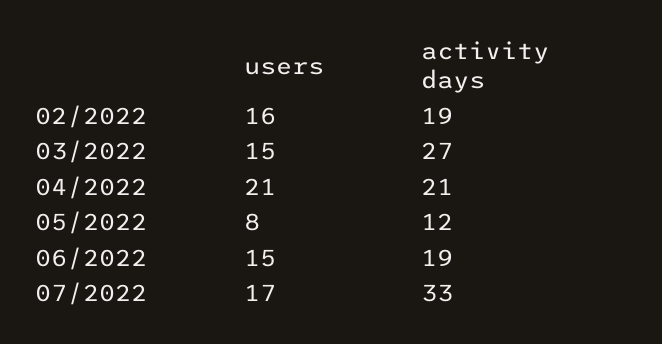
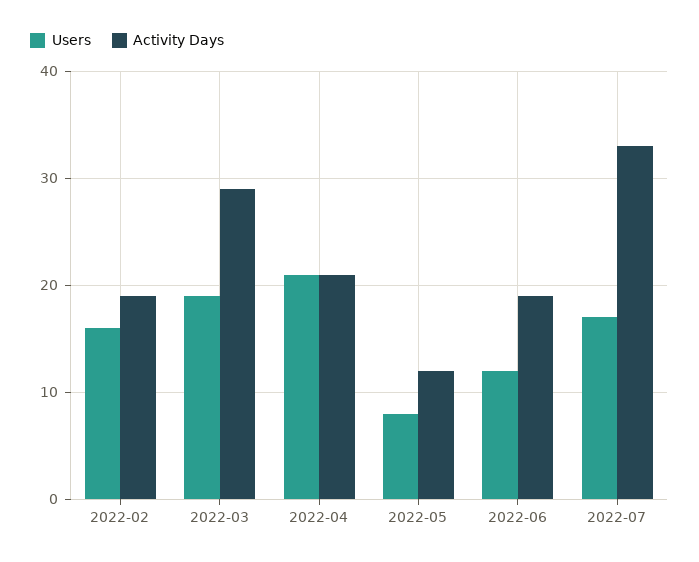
users, 03/2022: 15 -> 19
activity days, 03/2022: 27 -> 29
users, 06/2022: 15 -> 12

